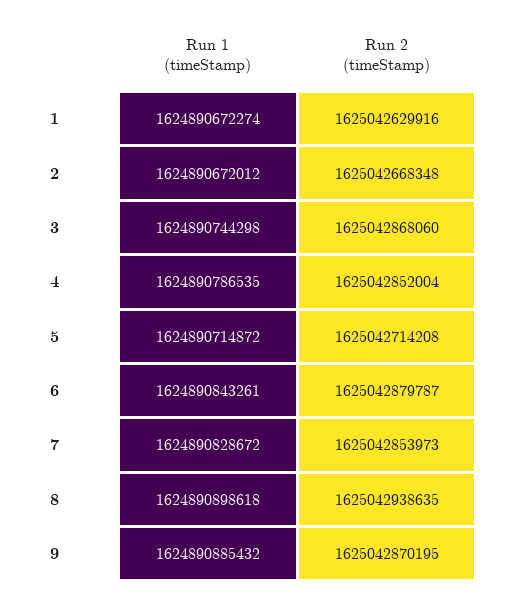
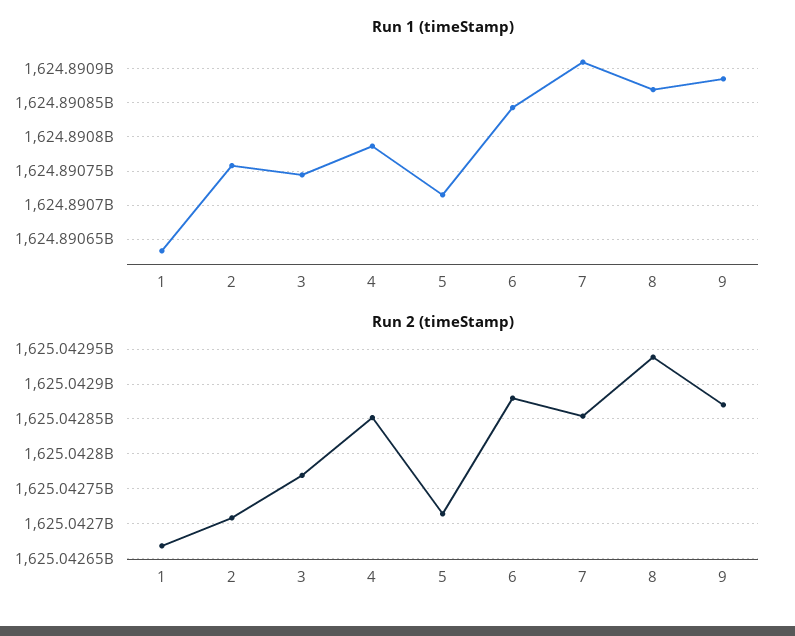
Run 1 (timeStamp), 1: 1624890672274 -> 1624890630000
Run 2 (timeStamp), 1: 1625042629916 -> 1625042670000
Run 1 (timeStamp), 2: 1624890672012 -> 1624890760000
Run 2 (timeStamp), 2: 1625042668348 -> 1625042710000
Run 2 (timeStamp), 3: 1625042868060 -> 1625042770000
Run 1 (timeStamp), 7: 1624890828672 -> 1624890910000
Run 1 (timeStamp), 8: 1624890898618 -> 1624890870000

